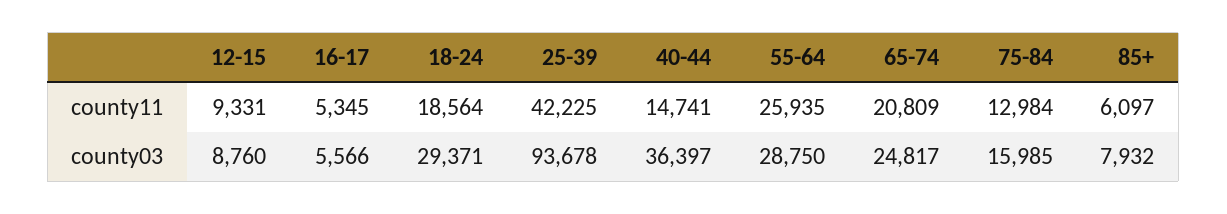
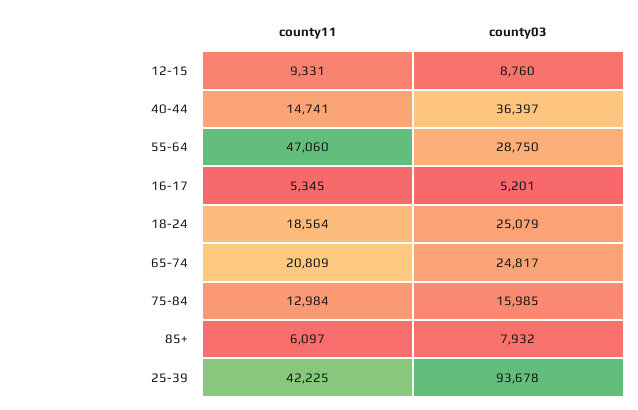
55-64, county11: 25935 -> 47060
16-17, county03: 5566 -> 5201
18-24, county03: 29371 -> 25079

